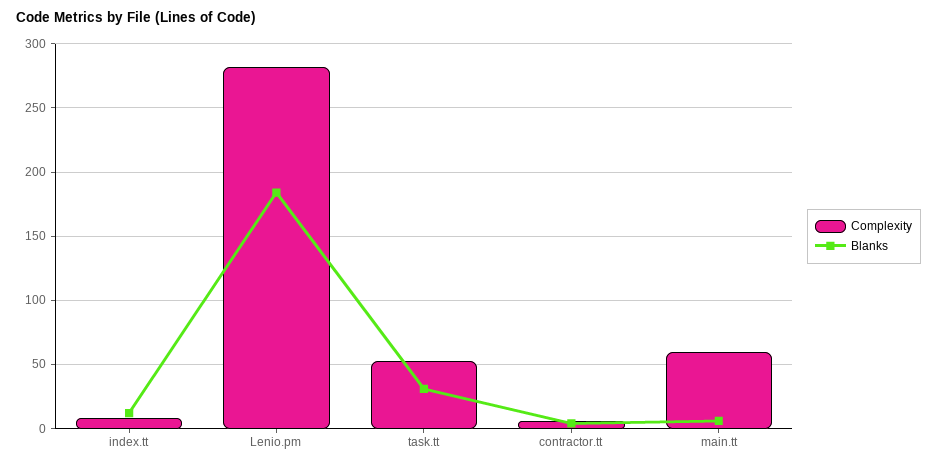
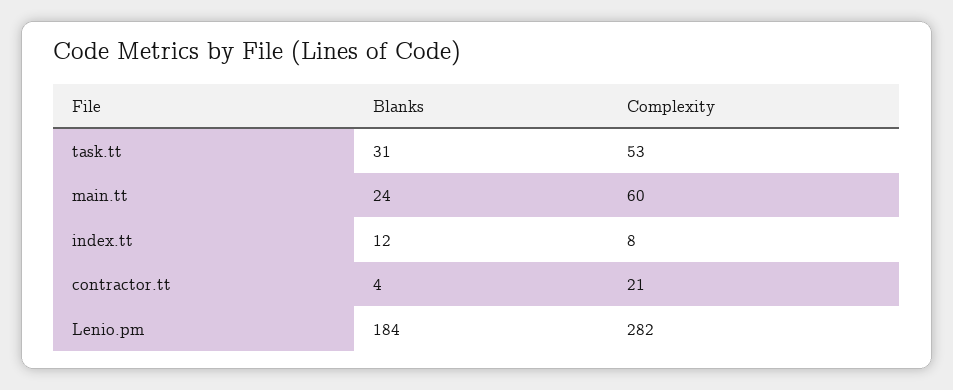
Complexity, contractor.tt: 5 -> 21
Blanks, main.tt: 5 -> 24

